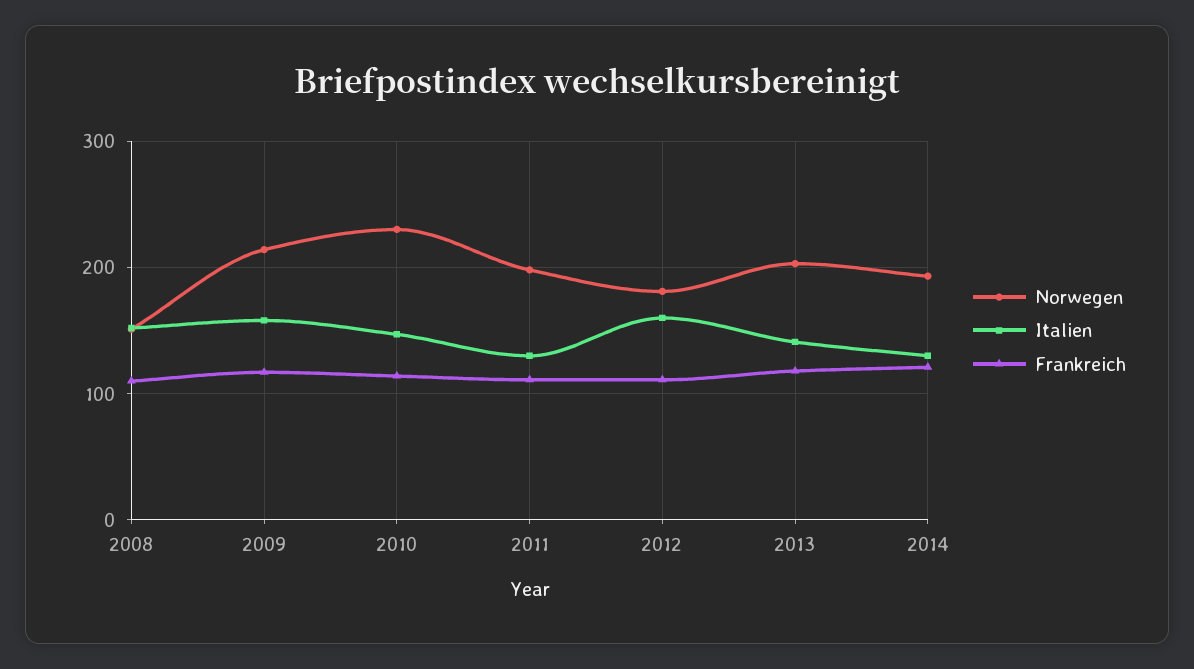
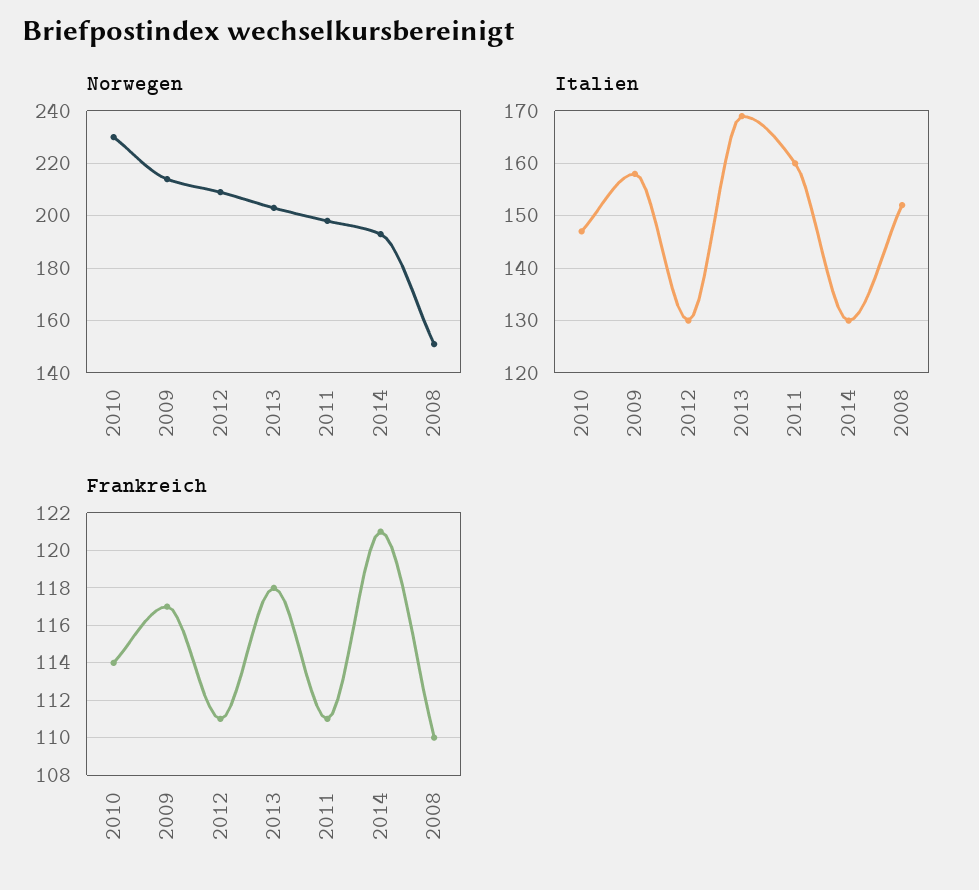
Italien, 2011: 130 -> 160
Norwegen, 2012: 180 -> 210
Italien, 2012: 160 -> 130
Italien, 2013: 140 -> 170

